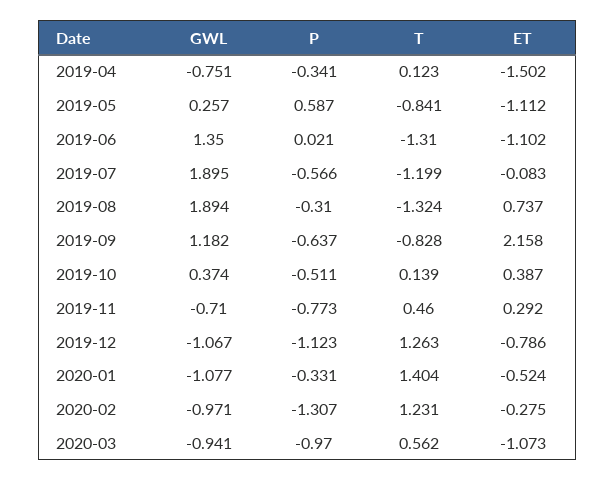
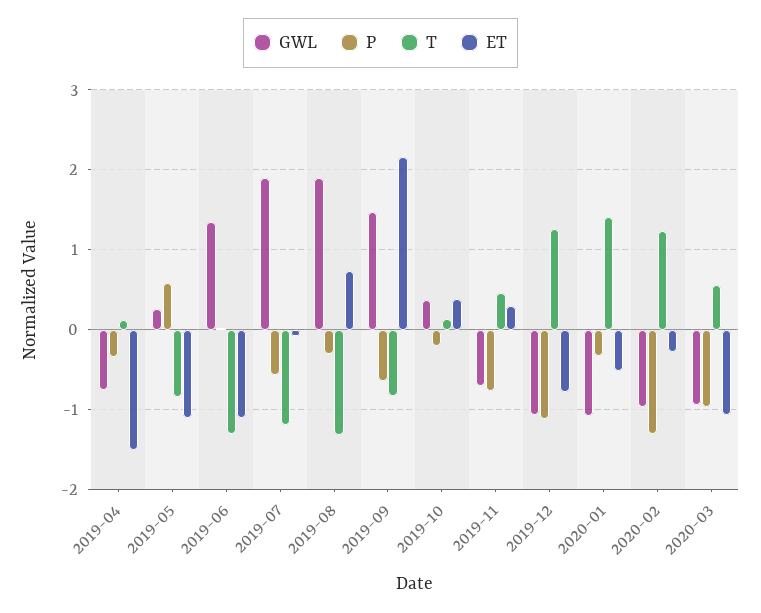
GWL, 2019-09: 1.182 -> 1.5
P, 2019-10: -0.511 -> -0.2

